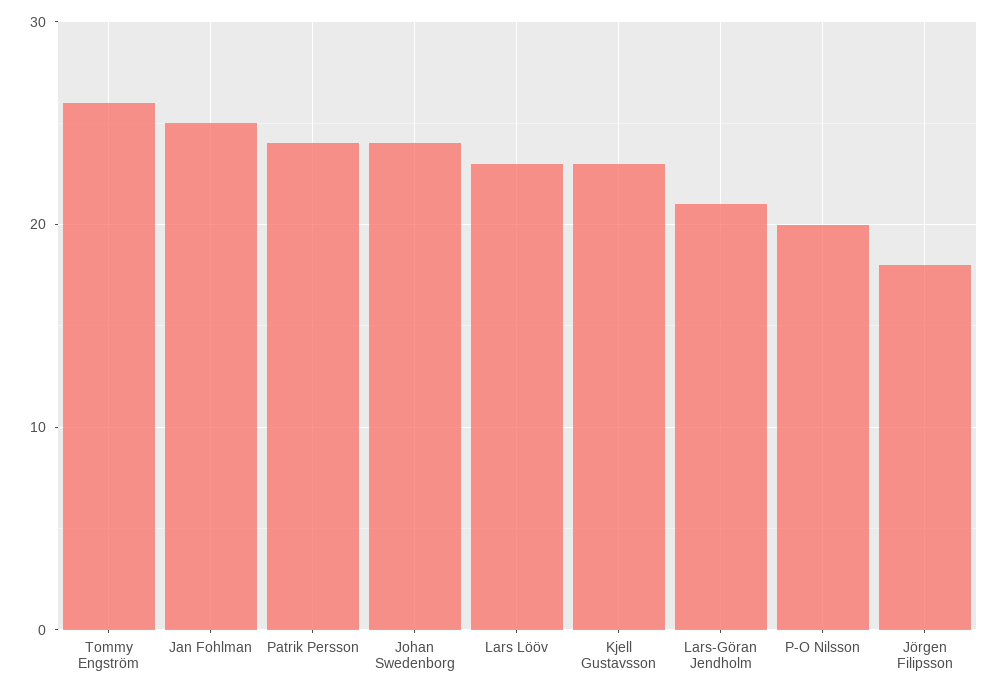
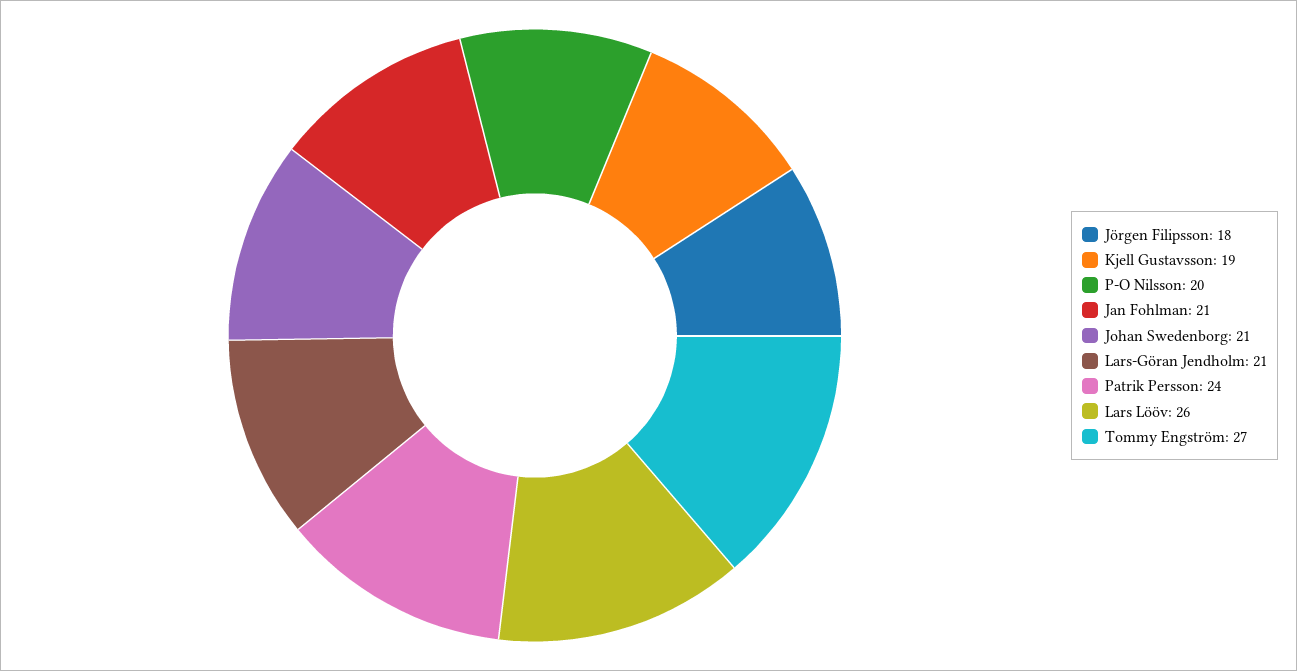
Tommy Engström: 26 -> 27
Jan Fohlman: 25 -> 21
Johan Swedenborg: 24 -> 21
Lars Lööv: 23 -> 26
Kjell Gustavsson: 23 -> 19

